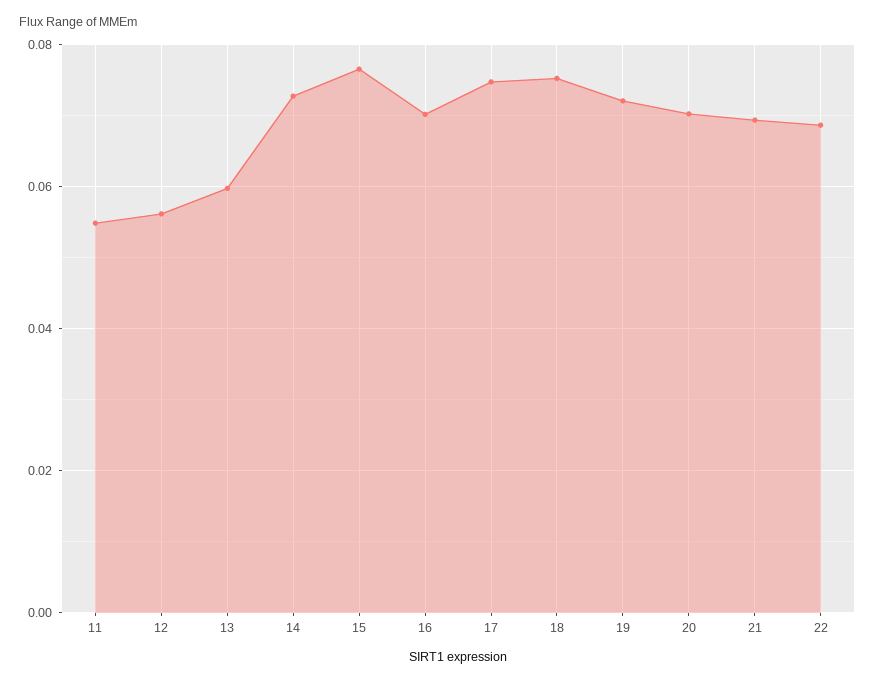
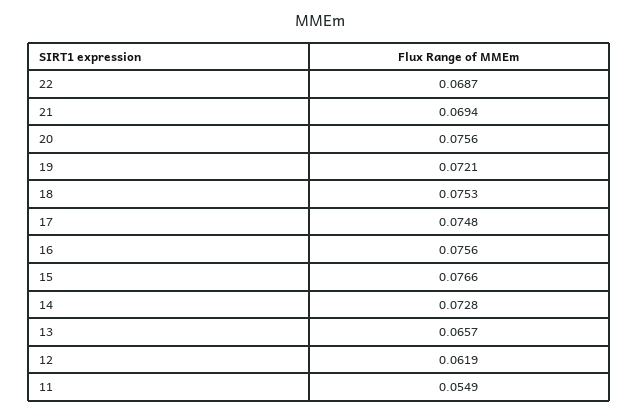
12: 0.056 -> 0.0619
13: 0.06 -> 0.0657
16: 0.07 -> 0.0756
20: 0.07 -> 0.0756

